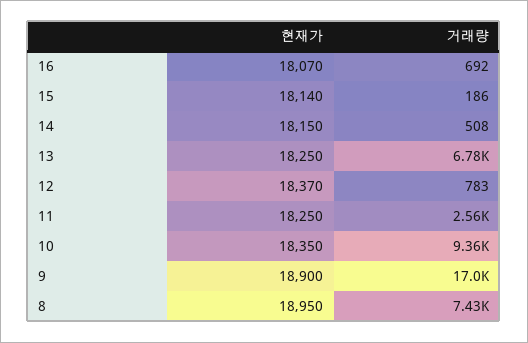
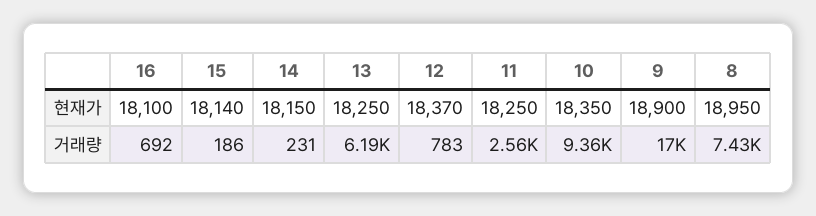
현재가, 16: 18070 -> 18100
거래량, 14: 508 -> 231
거래량, 13: 6780 -> 6190

